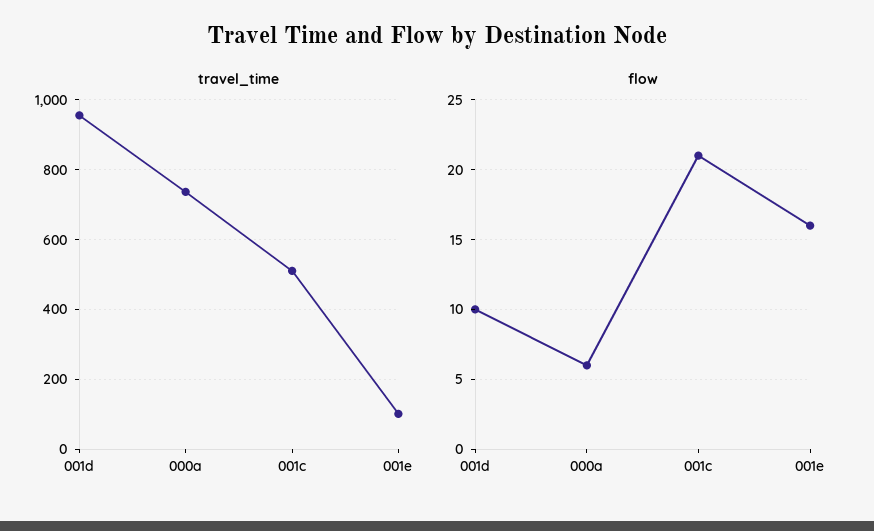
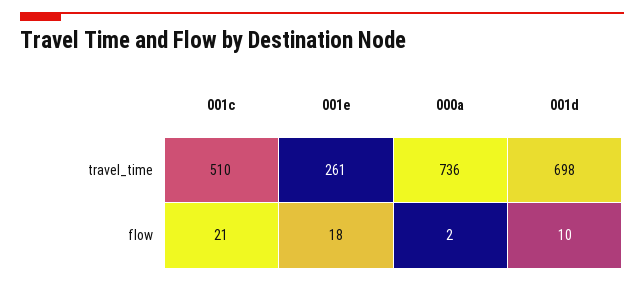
travel_time, 001d: 960 -> 698
travel_time, 001e: 100 -> 261
flow, 000a: 6 -> 2
flow, 001e: 16 -> 18

